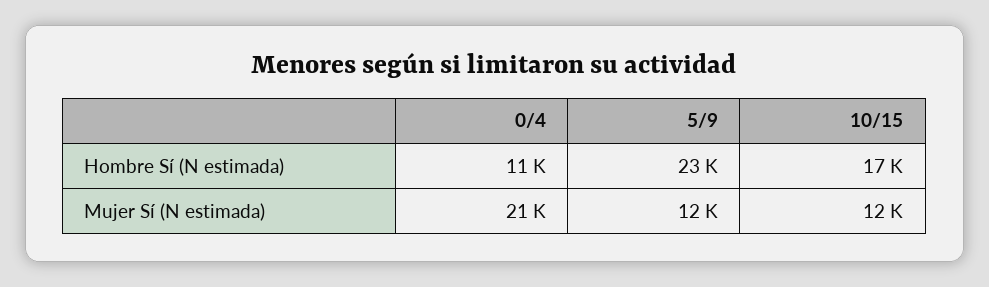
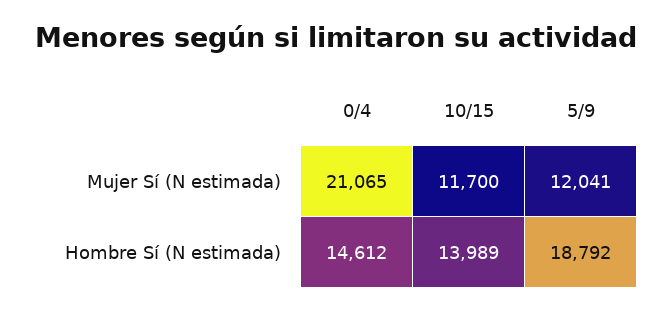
0/4, Hombre Sí (N estimada): 11000 -> 14612
5/9, Hombre Sí (N estimada): 23000 -> 18792
10/15, Hombre Sí (N estimada): 17000 -> 13989

